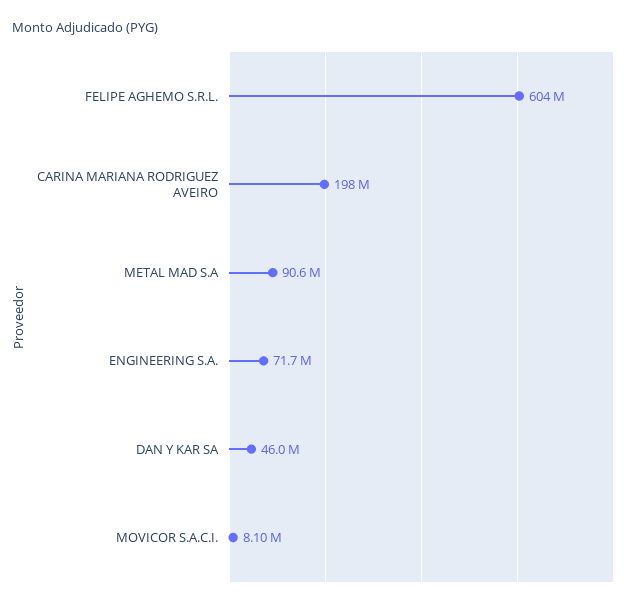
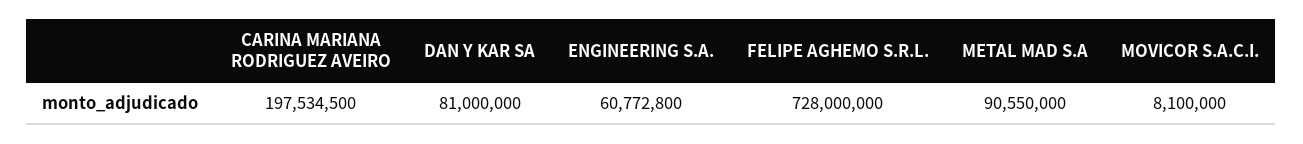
FELIPE AGHEMO S.R.L.: 604000000 -> 728000000
ENGINEERING S.A.: 71700000 -> 60772800
DAN Y KAR SA: 46000000 -> 81000000

